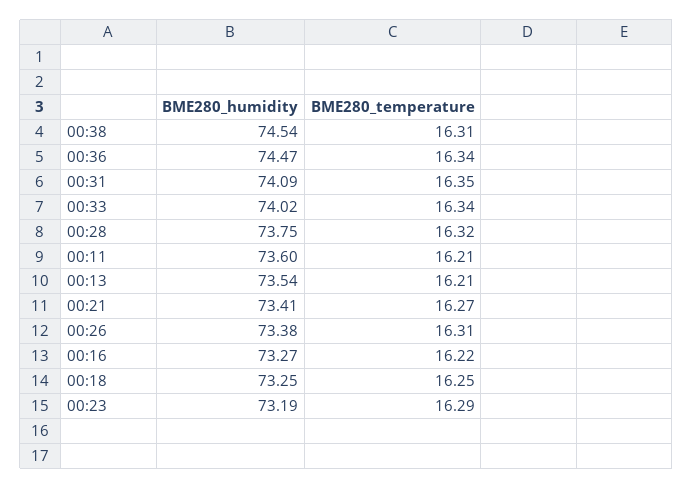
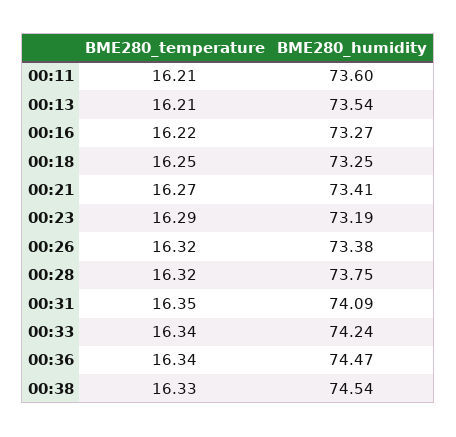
BME280_temperature, 00:38: 16.31 -> 16.33
BME280_humidity, 00:33: 74.02 -> 74.24
BME280_temperature, 00:26: 16.31 -> 16.32

